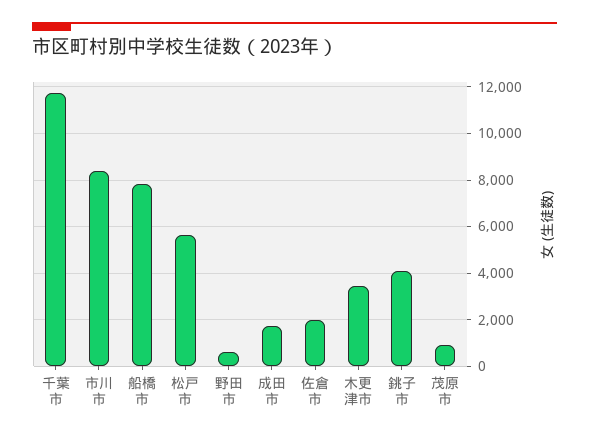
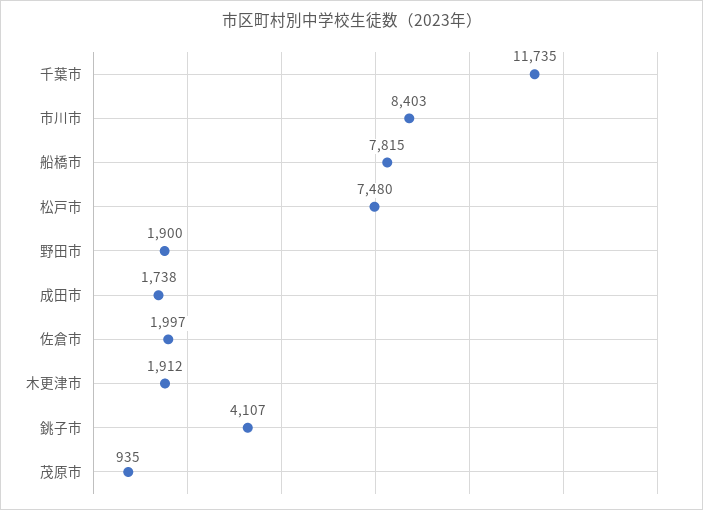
松戸市: 5500 -> 7480
野田市: 500 -> 1900
木更津市: 3500 -> 1912

